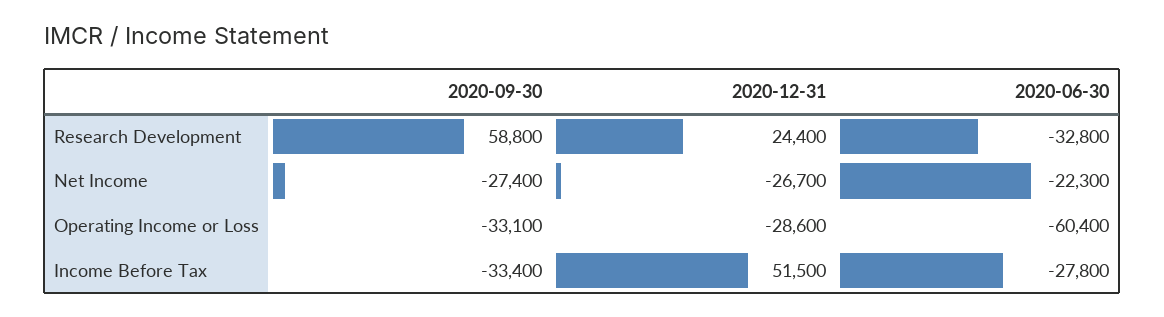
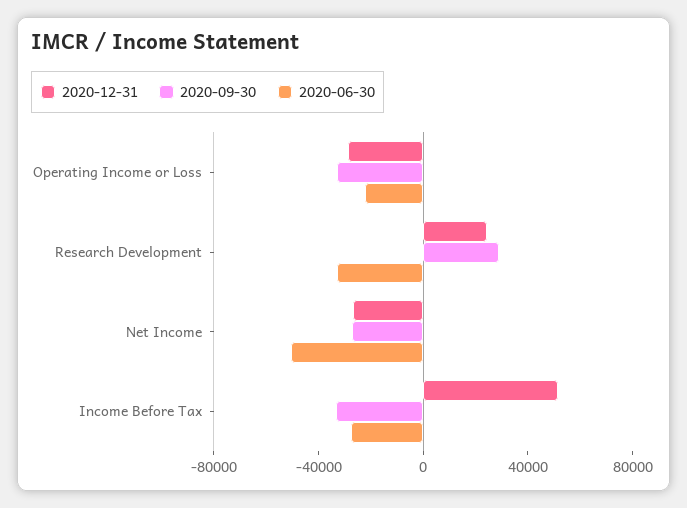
2020-09-30, Research Development: 58800 -> 30000
2020-06-30, Net Income: -22300 -> -50000
2020-06-30, Operating Income or Loss: -60400 -> -20000

